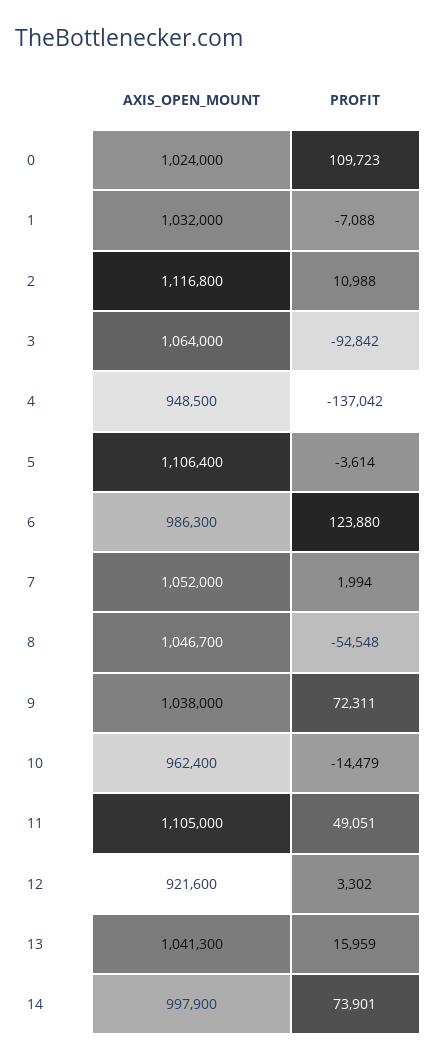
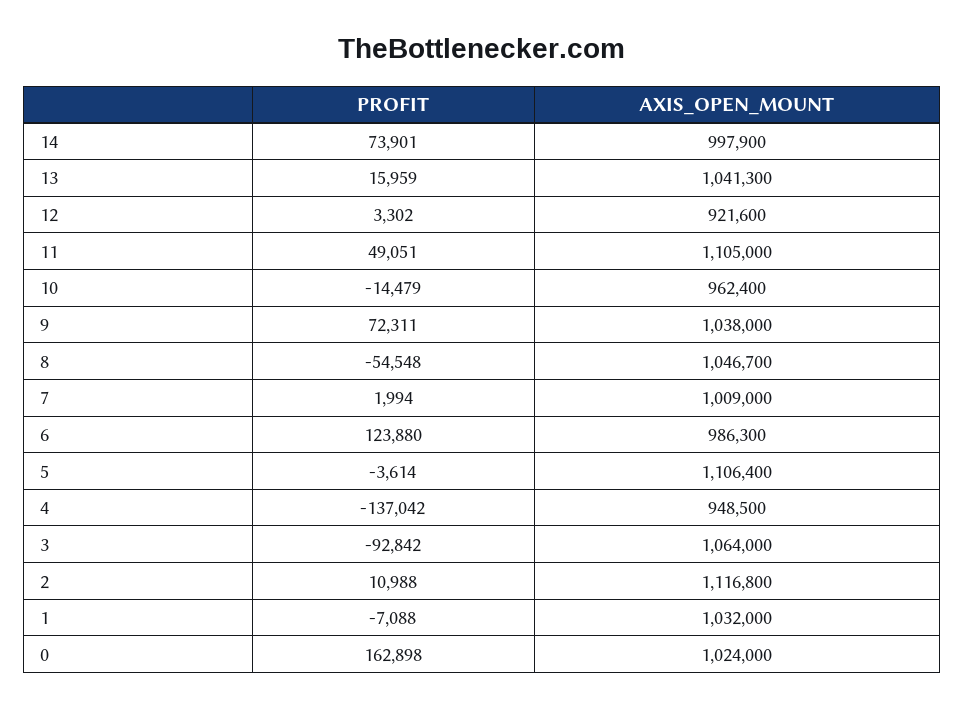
PROFIT, 0: 109723 -> 162898
AXIS_OPEN_MOUNT, 7: 1052000 -> 1009000

